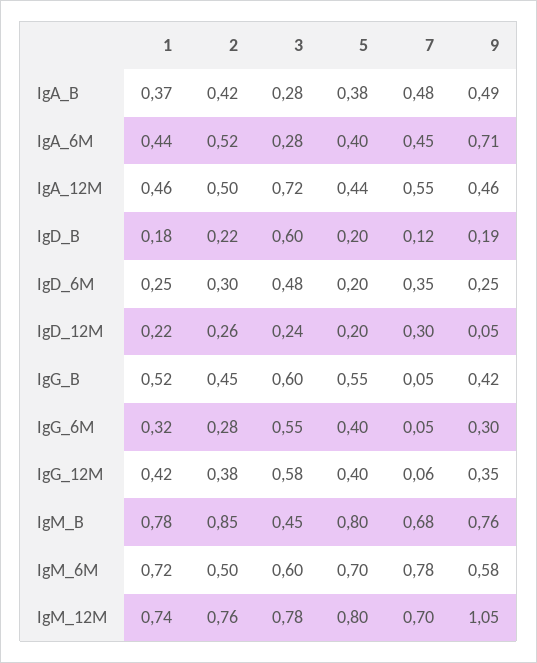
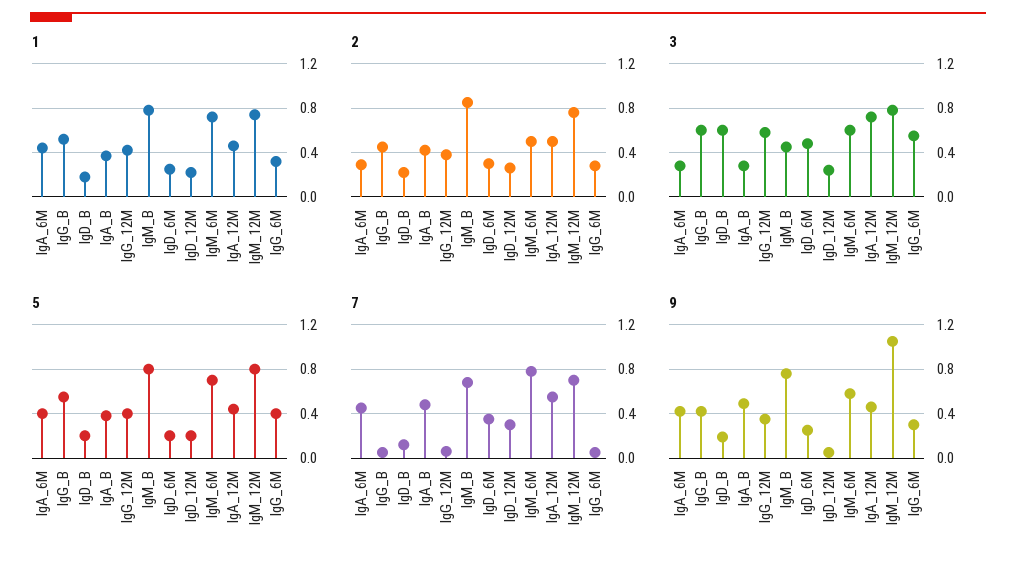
2, IgA_6M: 0.52 -> 0.3
9, IgA_6M: 0.71 -> 0.4

